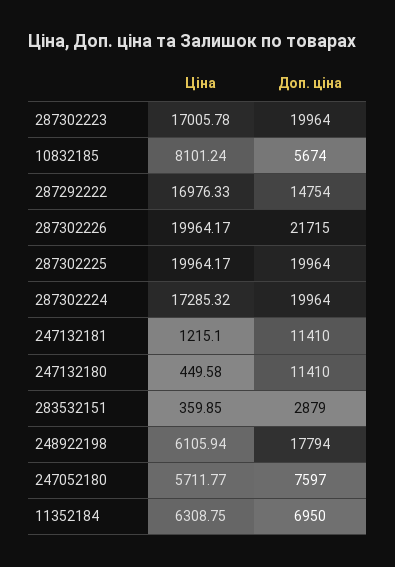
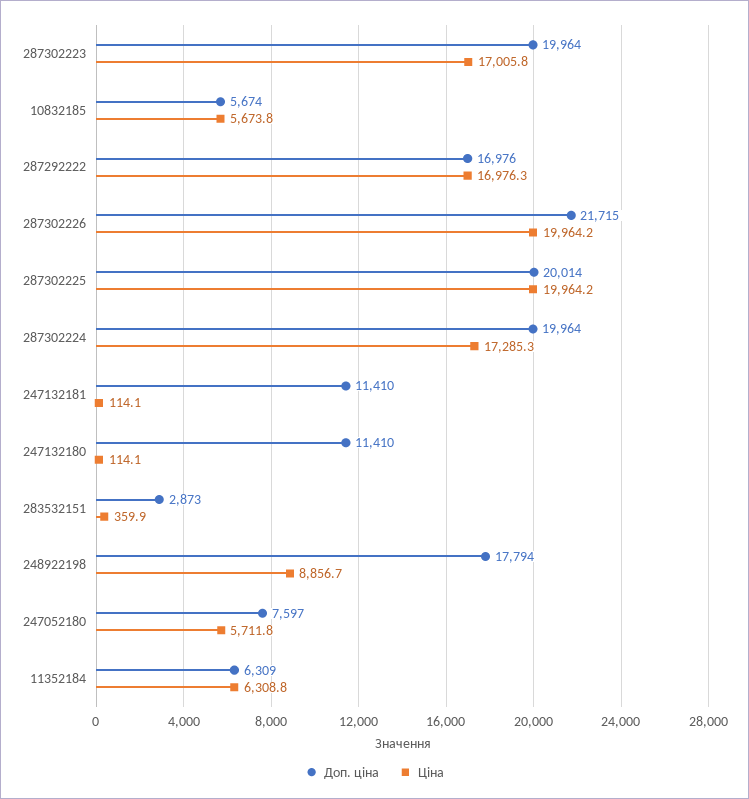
Ціна, 10832185: 8101.24 -> 5673.8
Доп. ціна, 287292222: 14754 -> 16976
Доп. ціна, 287302225: 19964 -> 20014
Ціна, 247132181: 1215.1 -> 114.1
Ціна, 247132180: 449.58 -> 114.1
Доп. ціна, 283532151: 2879 -> 2873
Ціна, 248922198: 6105.94 -> 8856.7
Доп. ціна, 11352184: 6950 -> 6309

